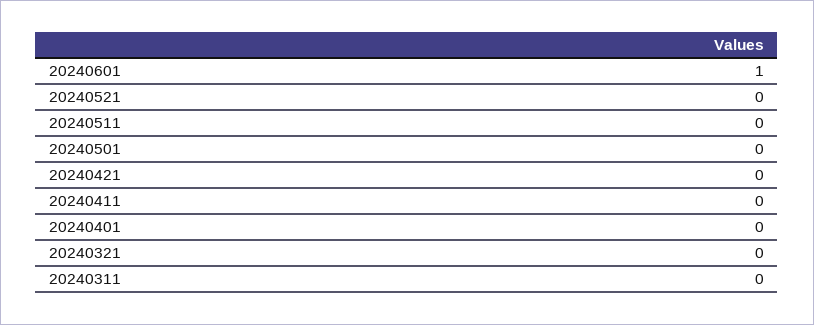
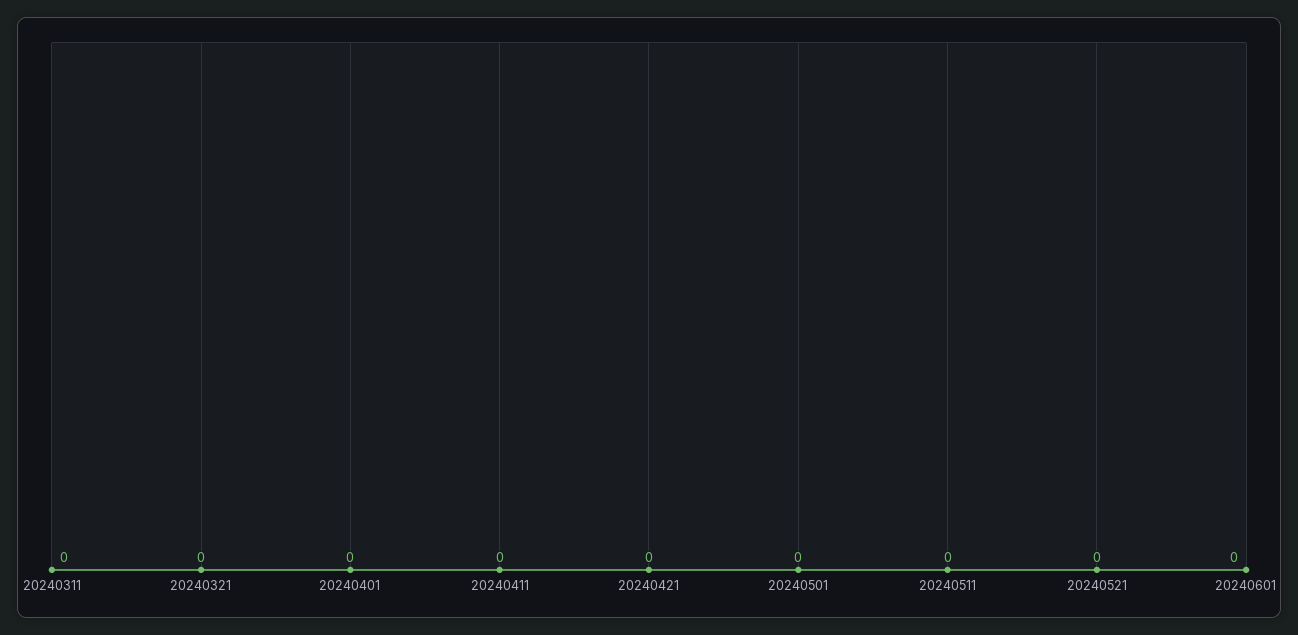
20240601: 1 -> 0

